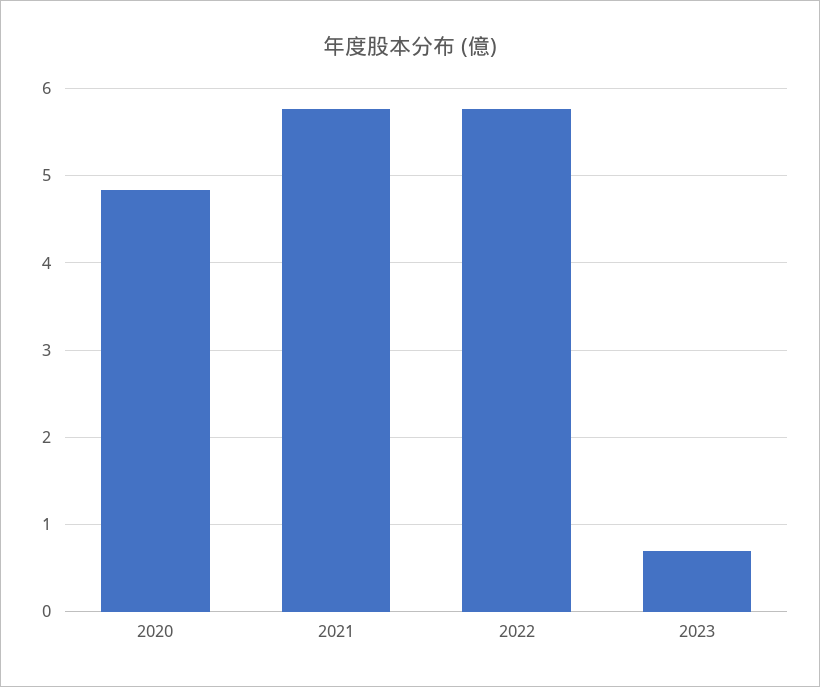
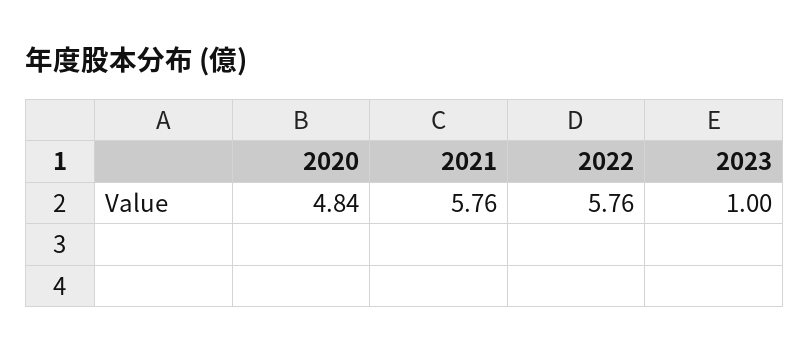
2023: 0.7 -> 1

